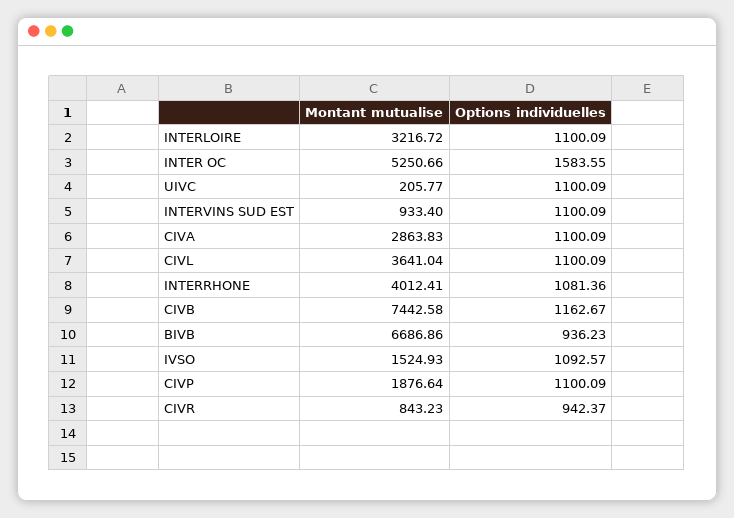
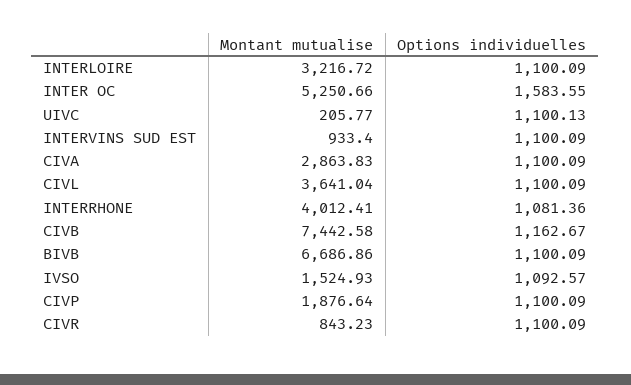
Options individuelles, UIVC: 1100.09 -> 1100.13
Options individuelles, BIVB: 936.23 -> 1100.09
Options individuelles, CIVR: 942.37 -> 1100.09

